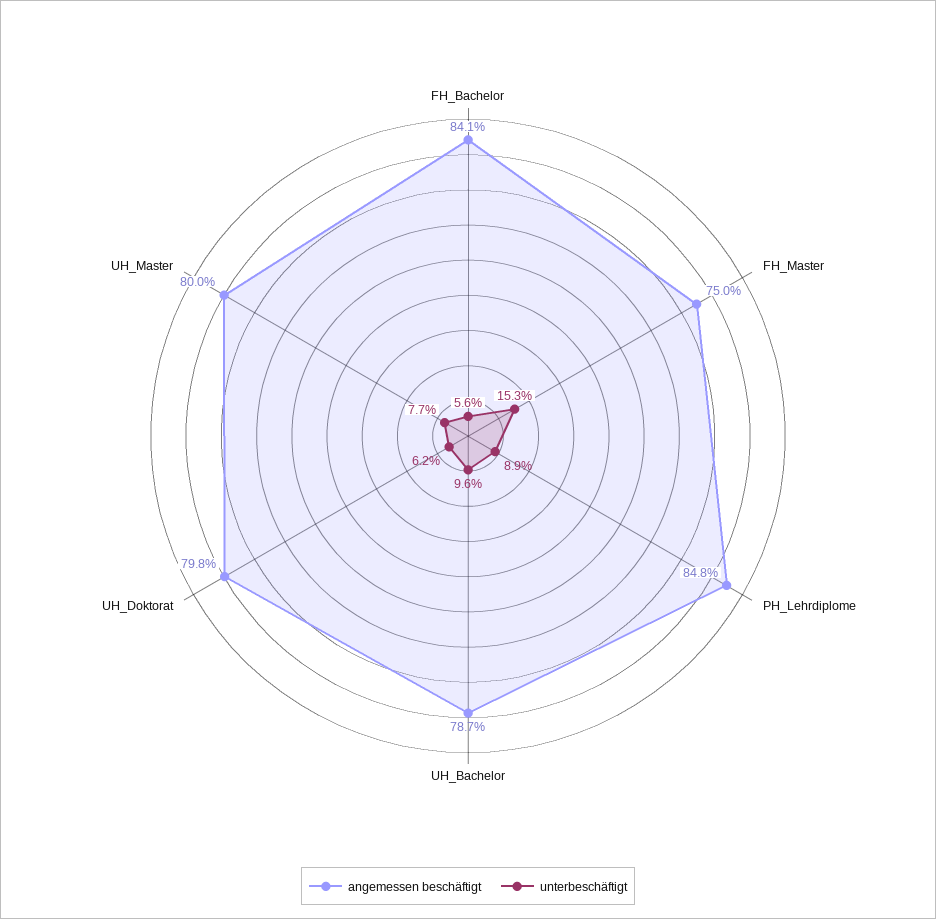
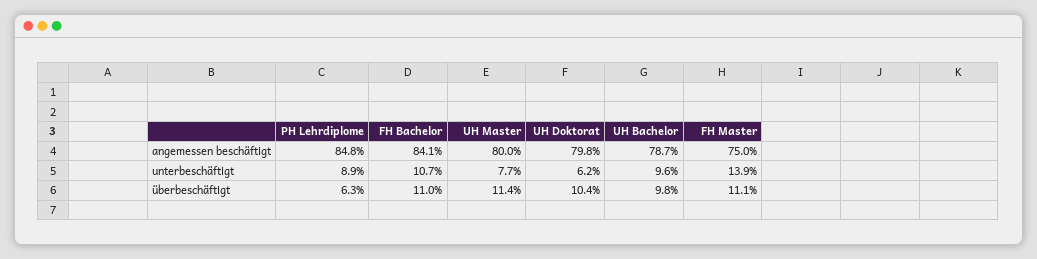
unterbeschäftigt, FH_Bachelor: 5.6 -> 10.7
unterbeschäftigt, FH_Master: 15.3 -> 13.9
überbeschäftigt, PH_Lehrdiplome: none -> 6.3
überbeschäftigt, FH_Bachelor: none -> 11
überbeschäftigt, UH_Master: none -> 11.4
überbeschäftigt, UH_Doktorat: none -> 10.4
überbeschäftigt, UH_Bachelor: none -> 9.8
überbeschäftigt, FH_Master: none -> 11.1

